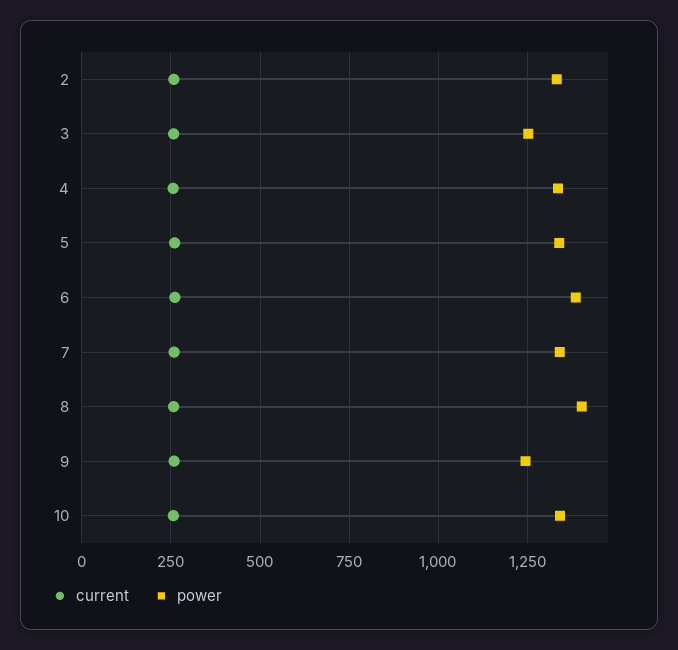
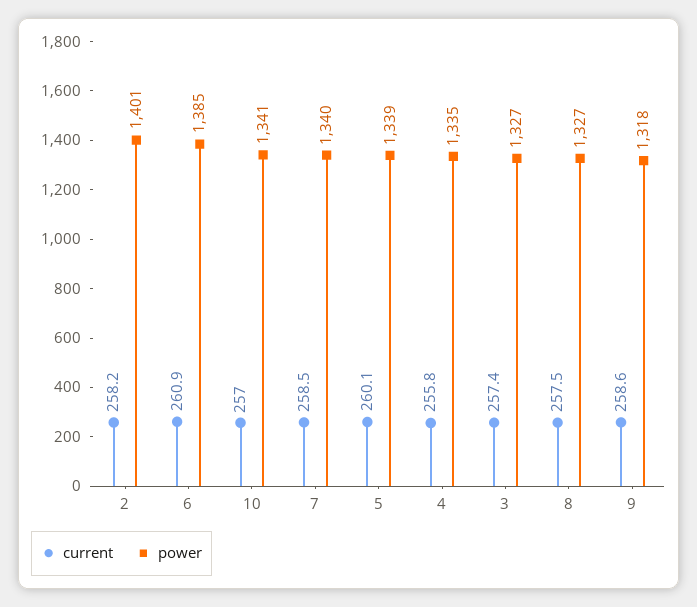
power, 2: 1325 -> 1401
power, 3: 1250 -> 1327
power, 8: 1400 -> 1327
power, 9: 1250 -> 1318

